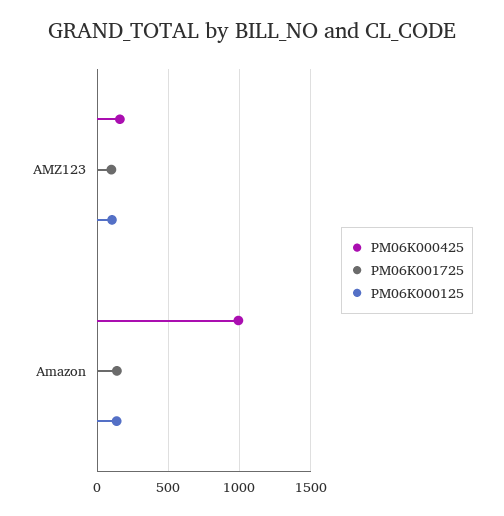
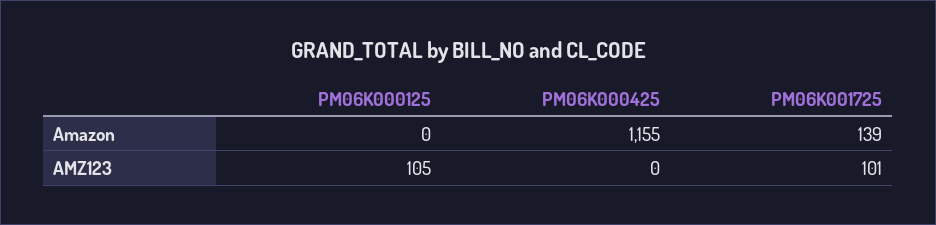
PM06K000425, AMZ123: 150 -> 0
PM06K000425, Amazon: 1000 -> 1155
PM06K000125, Amazon: 150 -> 0

